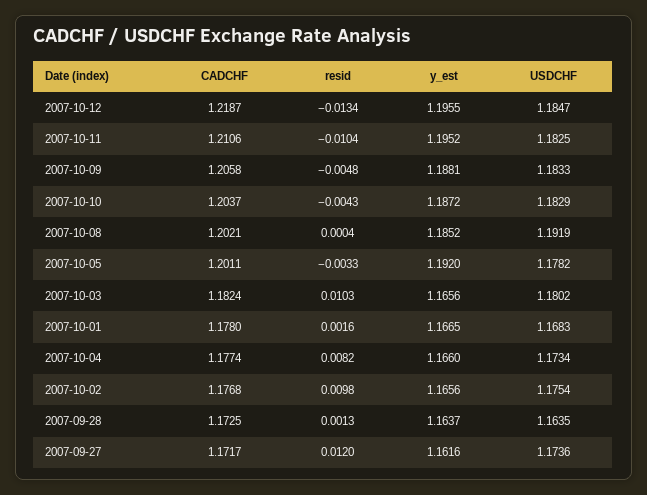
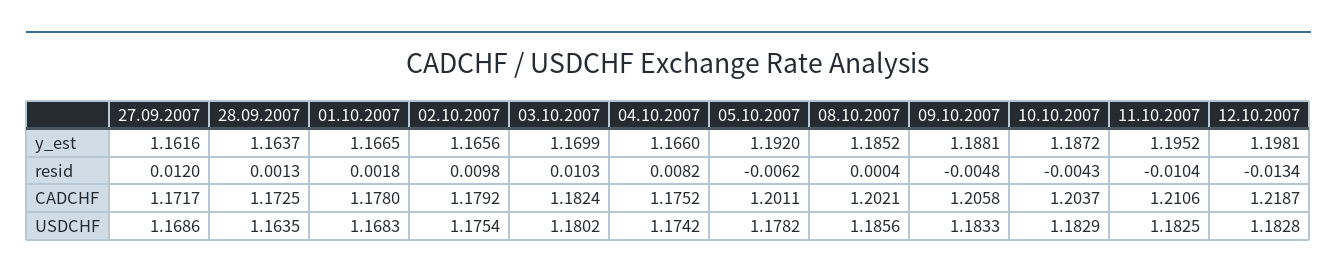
y_est, 2007-10-12: 1.1955 -> 1.1981
USDCHF, 2007-10-12: 1.1847 -> 1.1828
USDCHF, 2007-10-08: 1.1919 -> 1.1856
resid, 2007-10-05: -0.0033 -> -0.0062
y_est, 2007-10-03: 1.1656 -> 1.1699
resid, 2007-10-01: 0.0016 -> 0.0018
CADCHF, 2007-10-04: 1.1774 -> 1.1752
USDCHF, 2007-10-04: 1.1734 -> 1.1742
CADCHF, 2007-10-02: 1.1768 -> 1.1792
USDCHF, 2007-09-27: 1.1736 -> 1.1686

